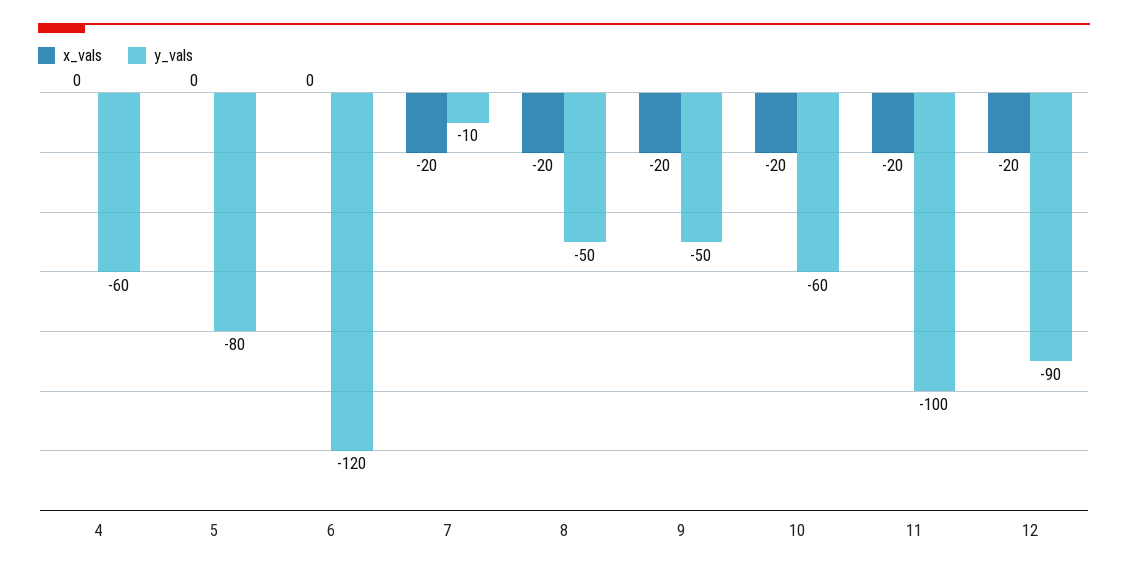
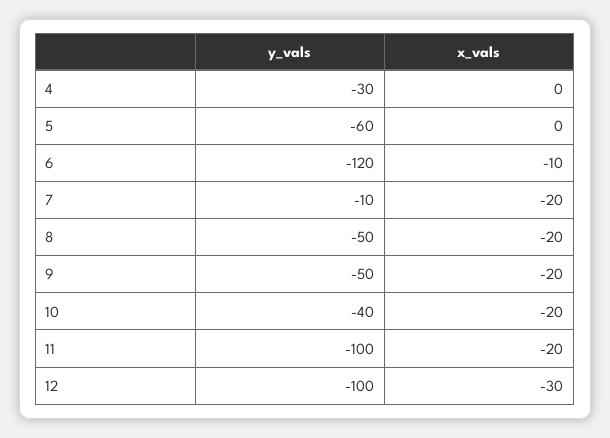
y_vals, 4: -60 -> -30
y_vals, 5: -80 -> -60
x_vals, 6: 0 -> -10
y_vals, 10: -60 -> -40
x_vals, 12: -20 -> -30
y_vals, 12: -90 -> -100

